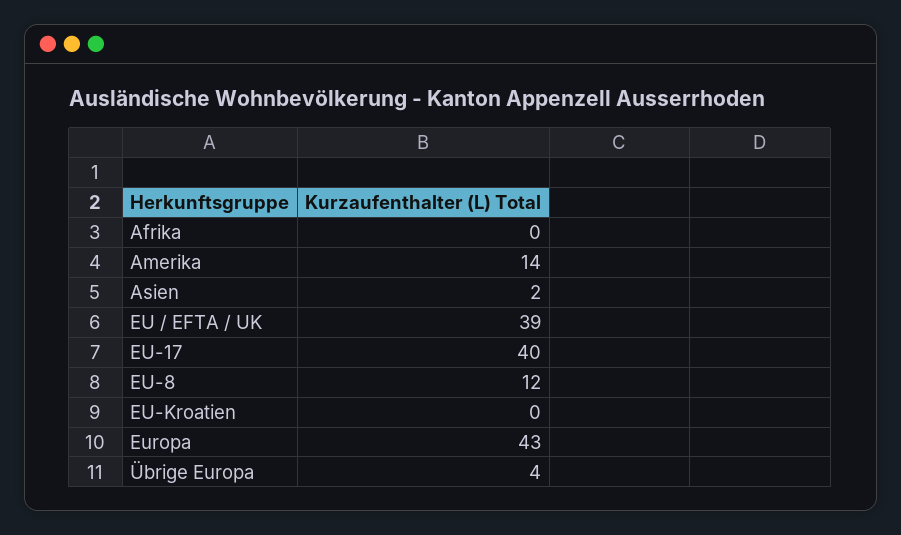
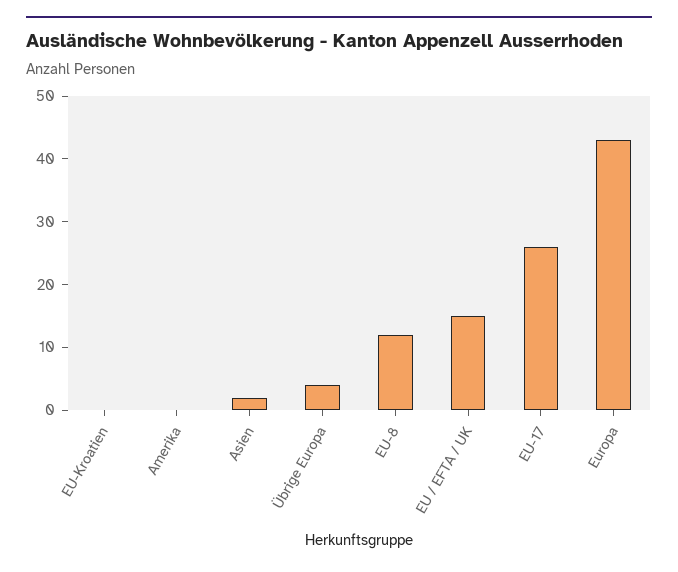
Afrika: 0 -> none
Amerika: 14 -> 0
EU / EFTA / UK: 39 -> 15
EU-17: 40 -> 25

